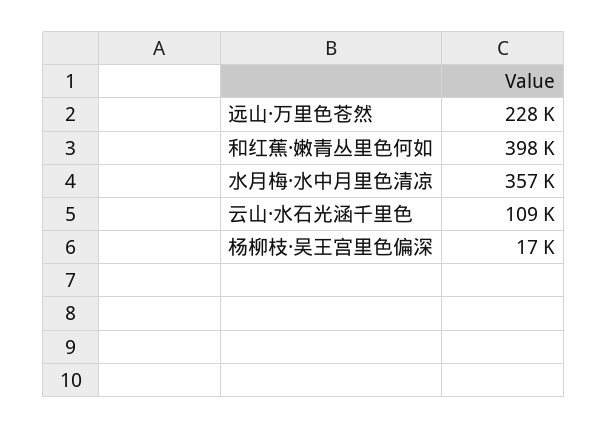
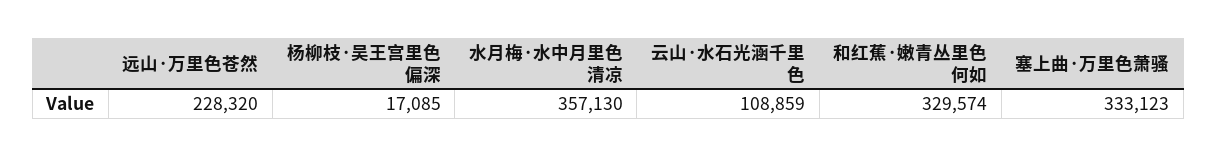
和红蕉·嫩青丛里色何如: 398000 -> 329574
塞上曲·万里色萧骚: none -> 333123

